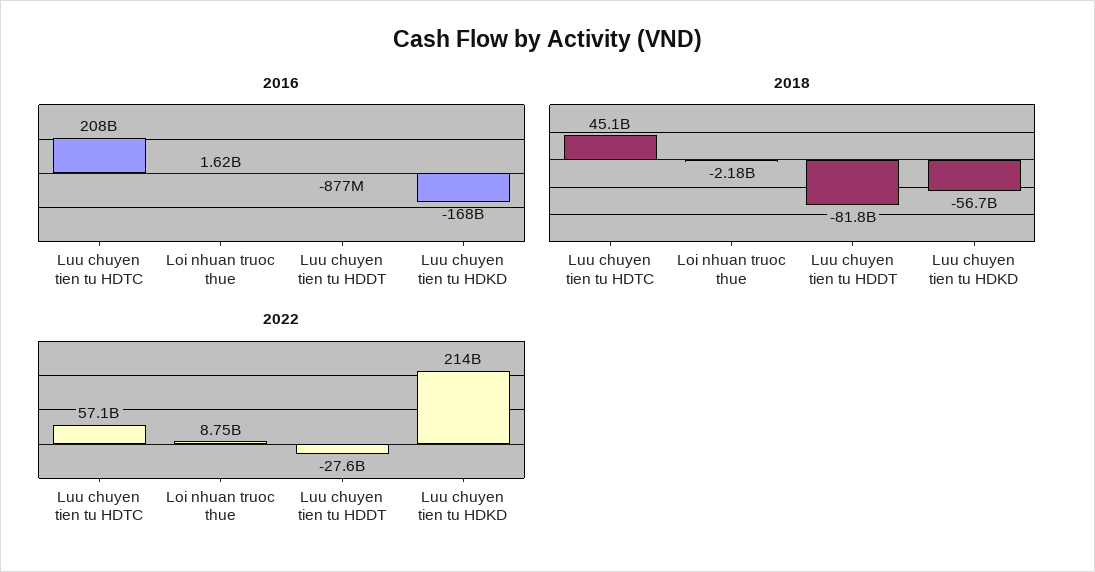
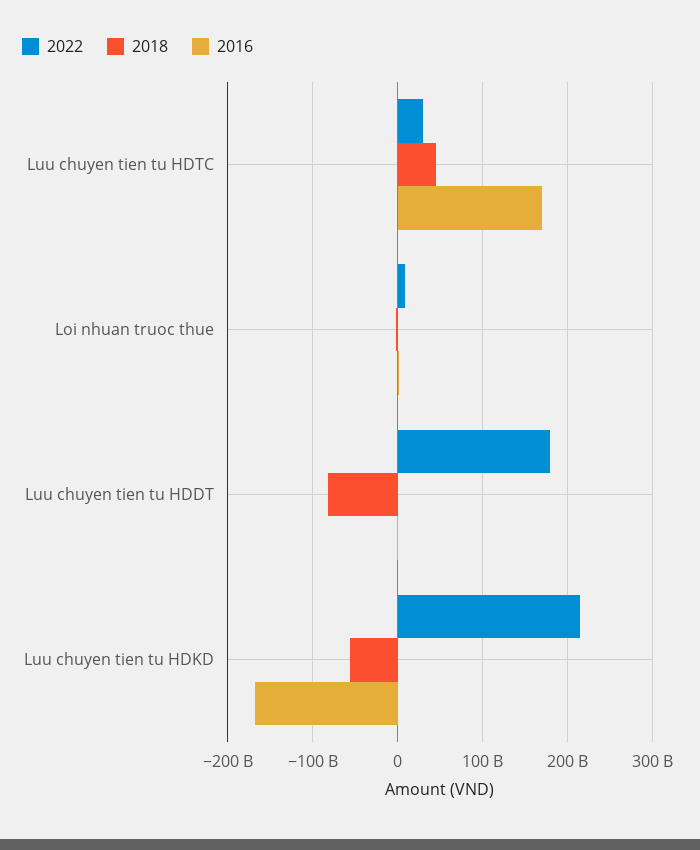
2016, Luu chuyen tien tu HDTC: 208000000000 -> 170000000000
2022, Luu chuyen tien tu HDTC: 57100000000 -> 30000000000
2022, Luu chuyen tien tu HDDT: -27600000000 -> 180000000000

